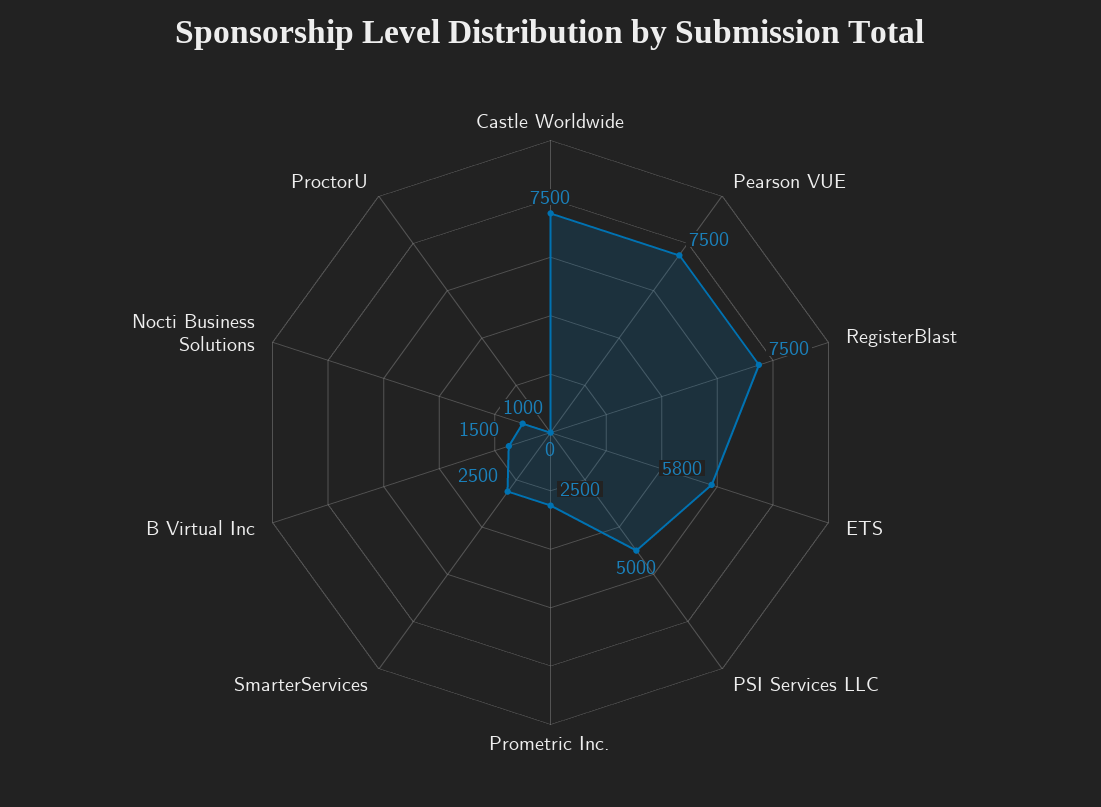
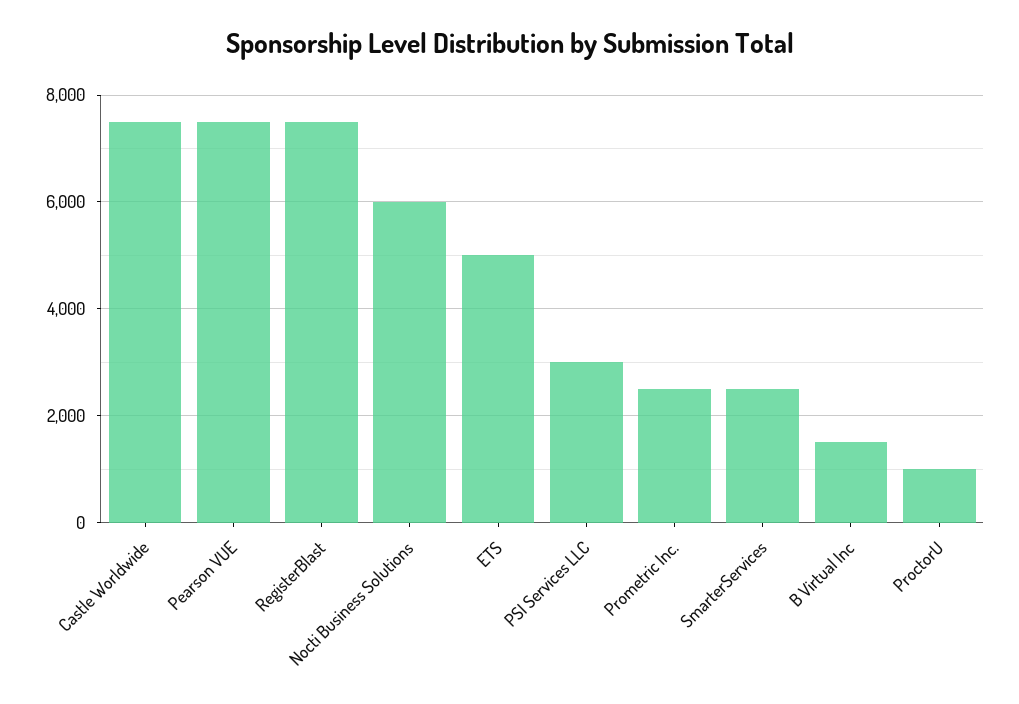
ETS: 5800 -> 5000
PSI Services LLC: 5000 -> 3000
Nocti Business Solutions: 1000 -> 6000
ProctorU: 0 -> 1000

